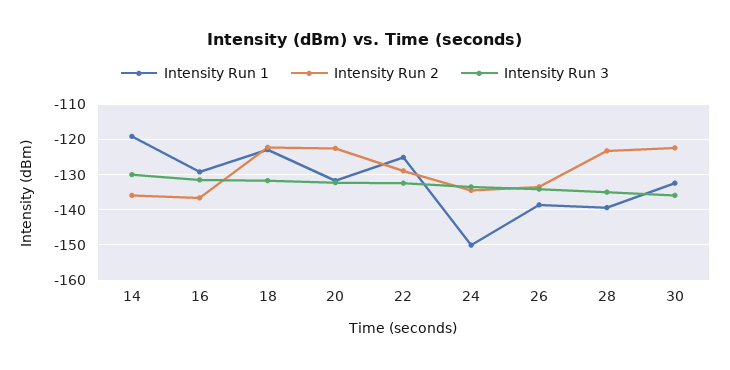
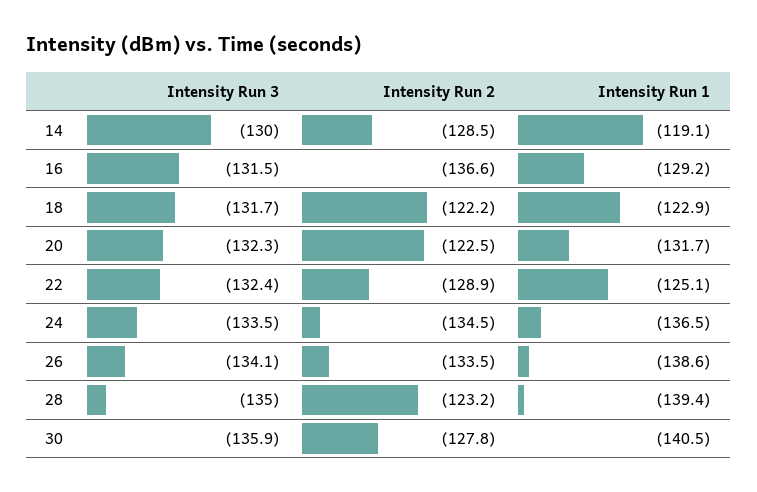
Intensity Run 2, 14: -136 -> -128.5
Intensity Run 1, 24: -150 -> -136.5
Intensity Run 1, 30: -132 -> -140.5
Intensity Run 2, 30: -122 -> -127.8

